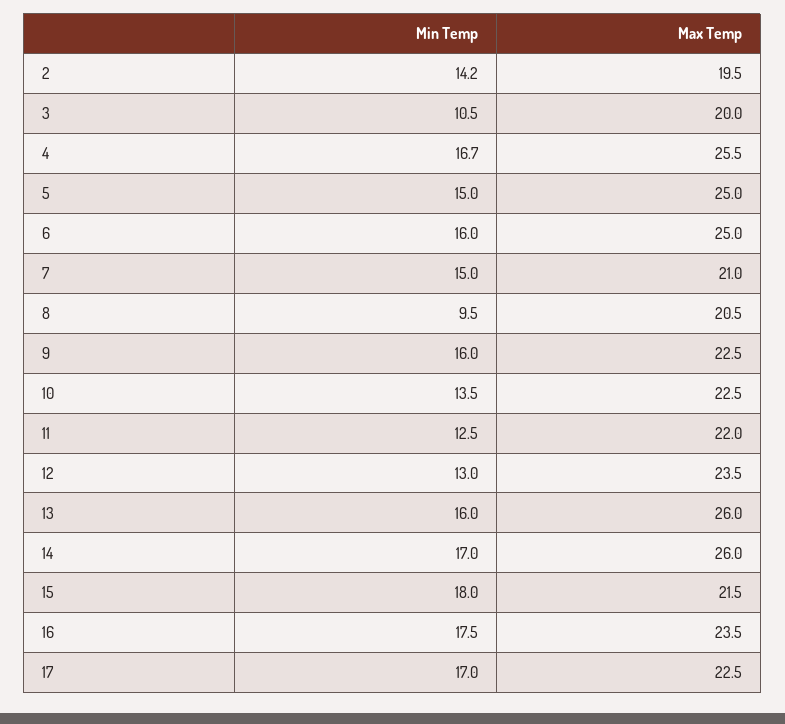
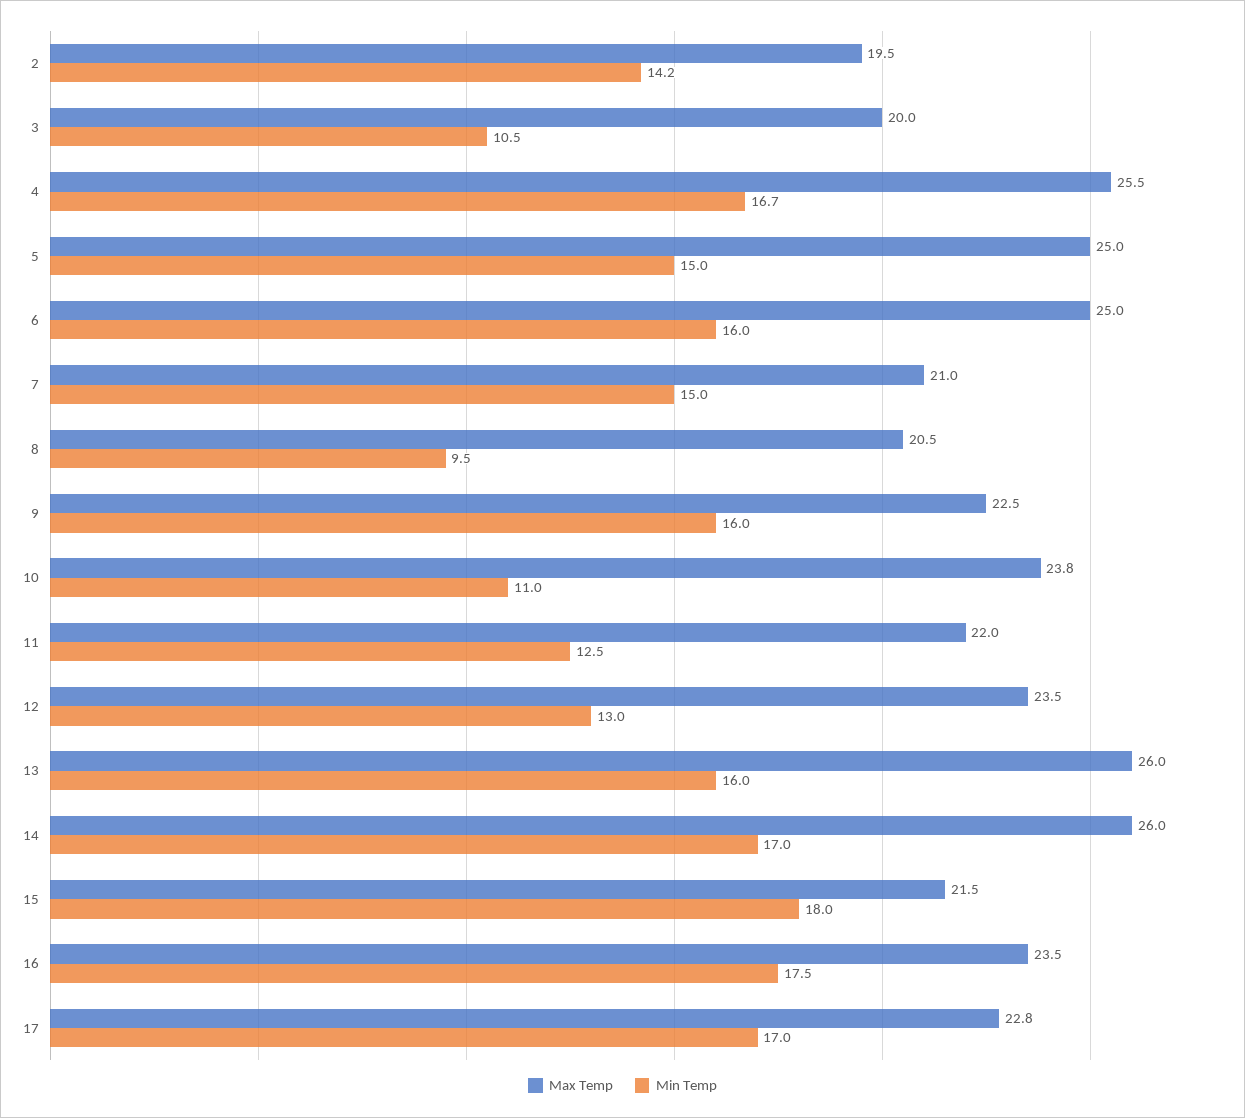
Min Temp, 10: 13.5 -> 11
Max Temp, 10: 22.5 -> 23.8
Max Temp, 17: 22.5 -> 22.8

